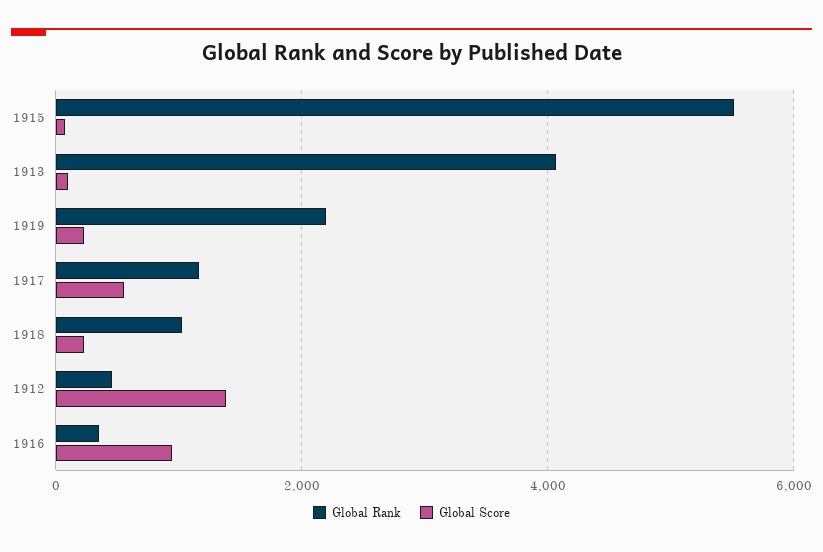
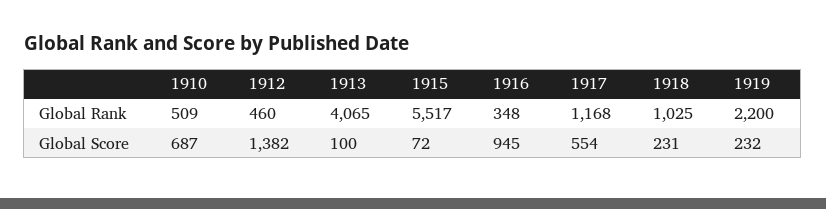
Global Rank, 1910: none -> 509
Global Score, 1910: none -> 687

